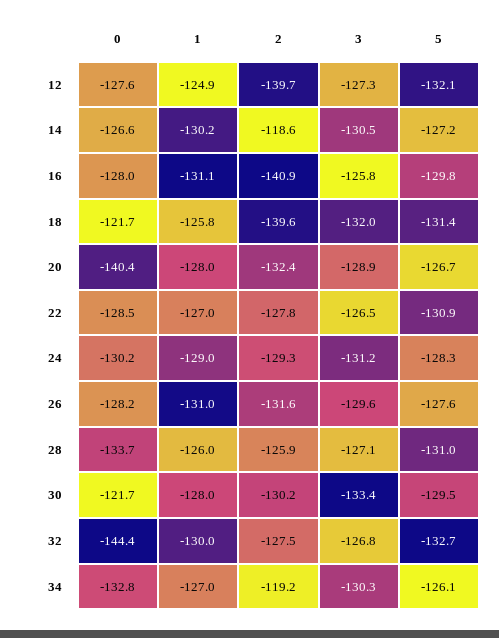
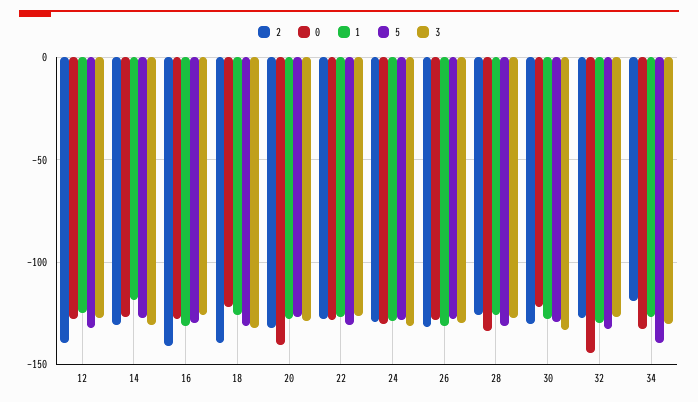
1, 14: -130.2 -> -120
2, 14: -118.6 -> -130
5, 34: -126.1 -> -140

